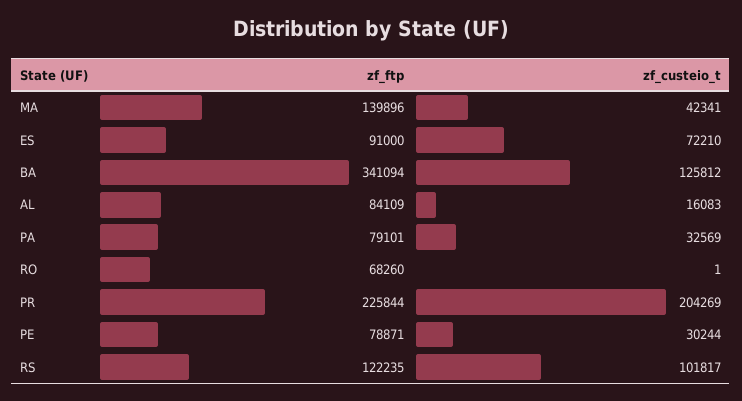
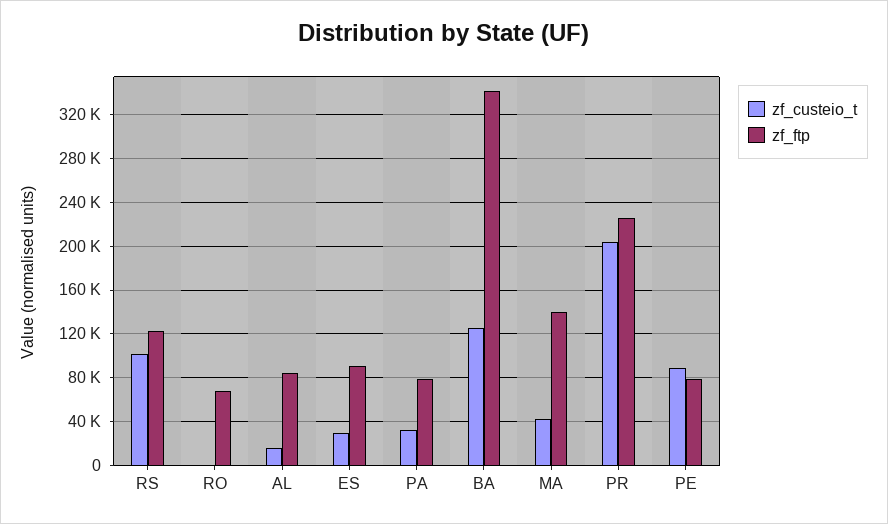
zf_custeio_t, ES: 72210 -> 30000
zf_custeio_t, PE: 30244 -> 90000

